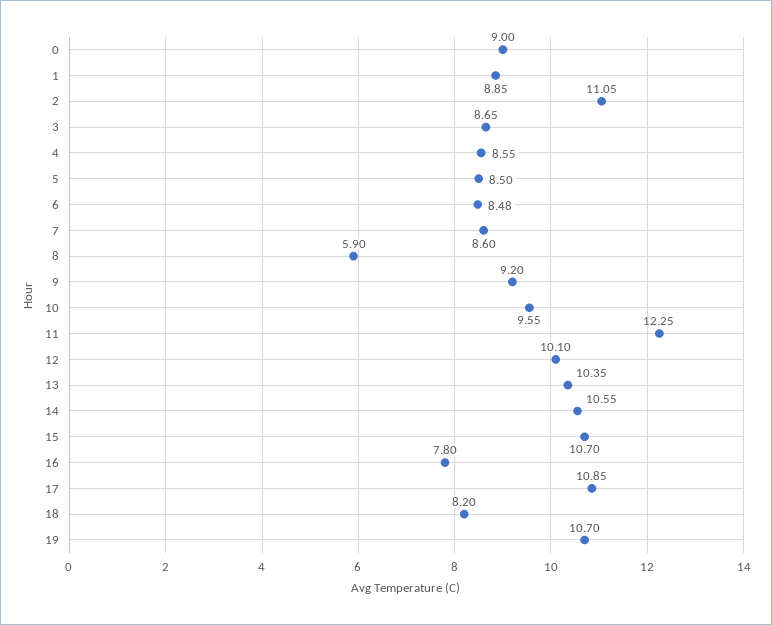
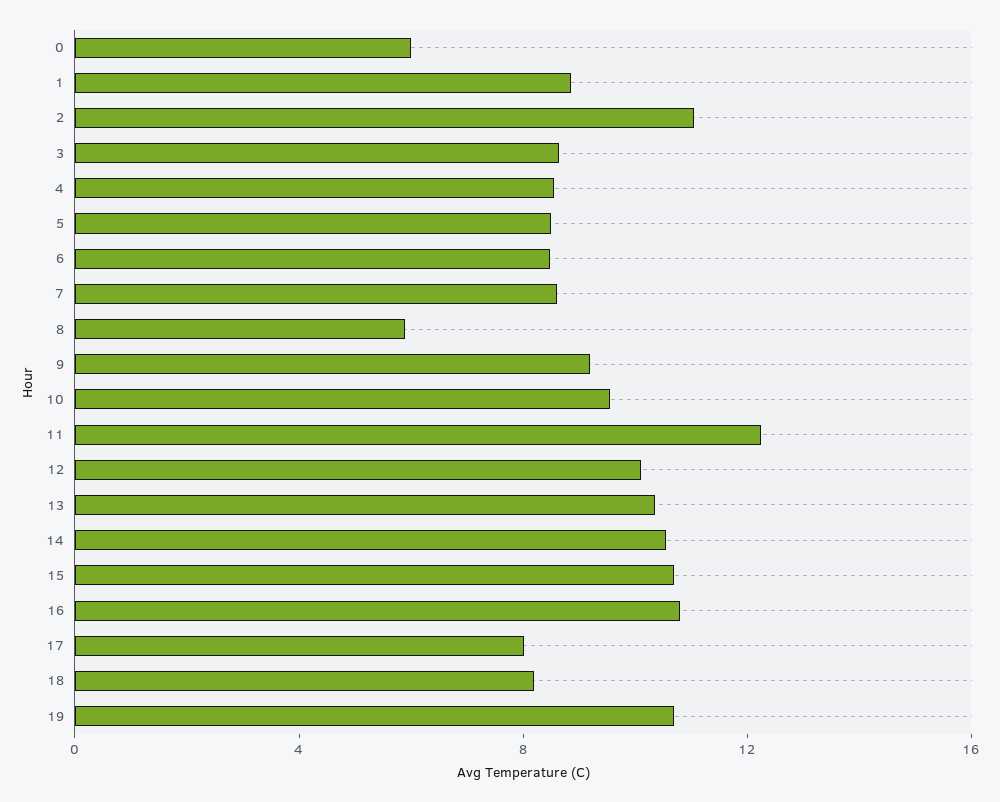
0: 9 -> 6
16: 7.8 -> 11
17: 10.85 -> 8

